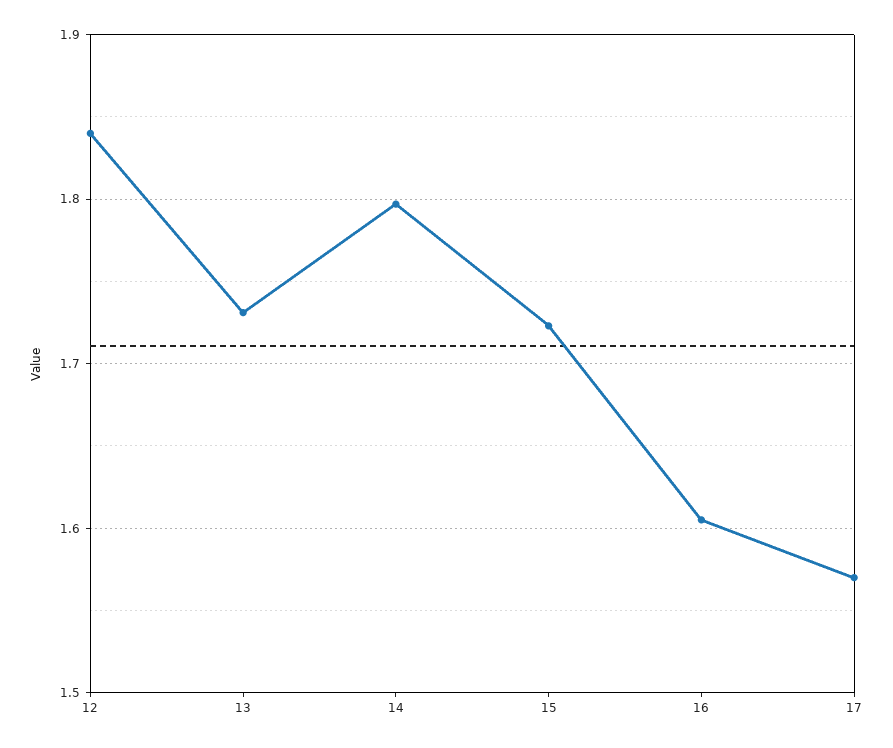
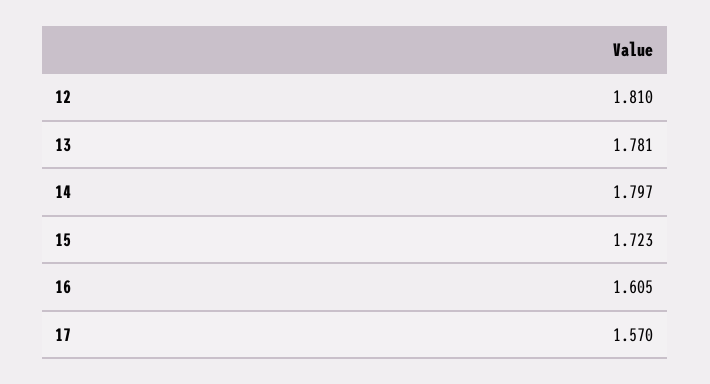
12: 1.84 -> 1.81
13: 1.73 -> 1.781

